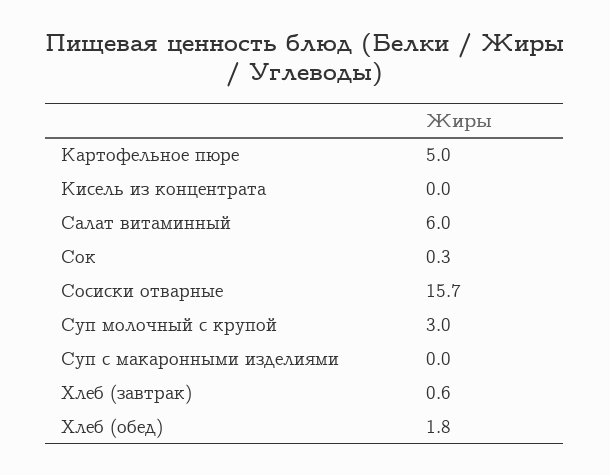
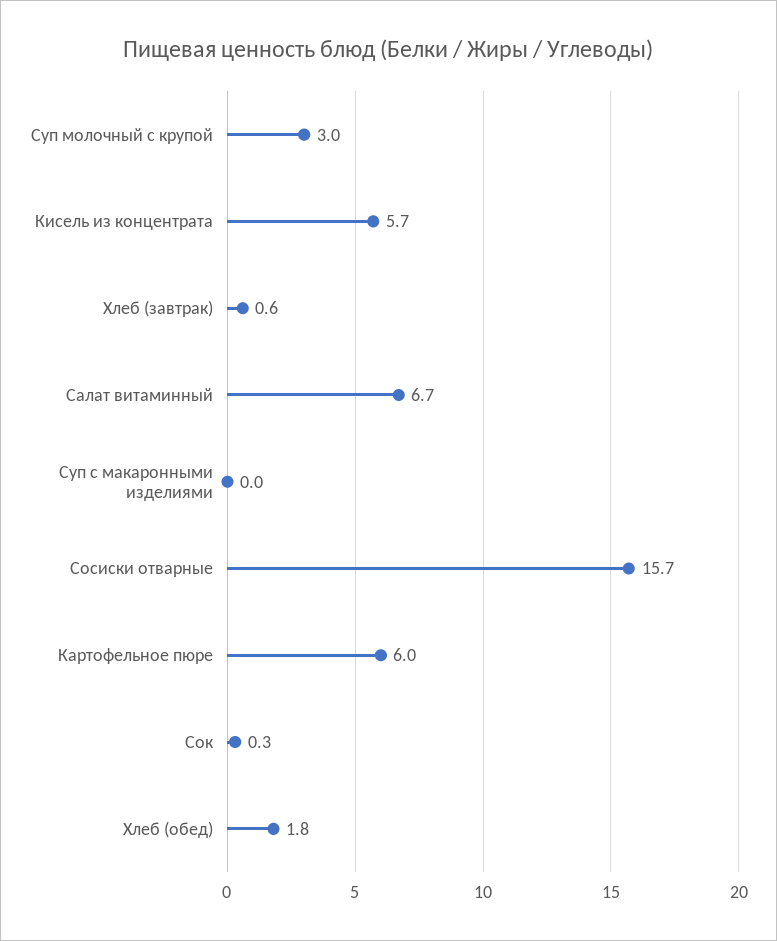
Картофельное пюре: 5 -> 6
Кисель из концентрата: 0 -> 5.7
Салат витаминный: 6 -> 6.7

